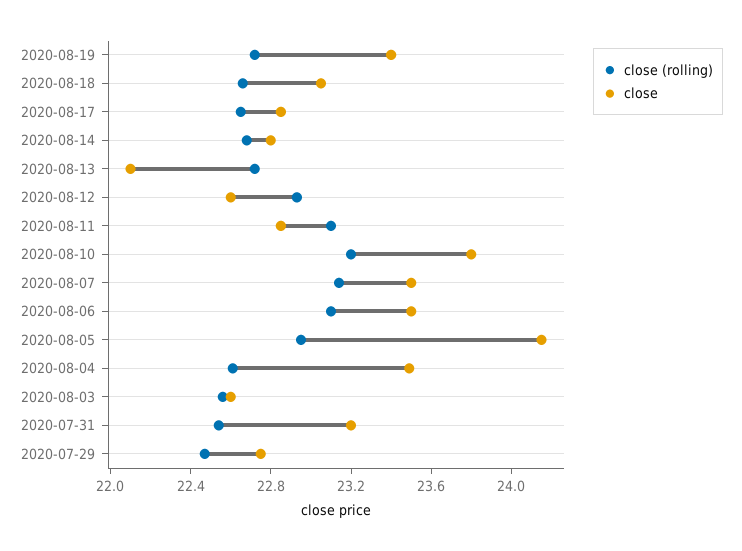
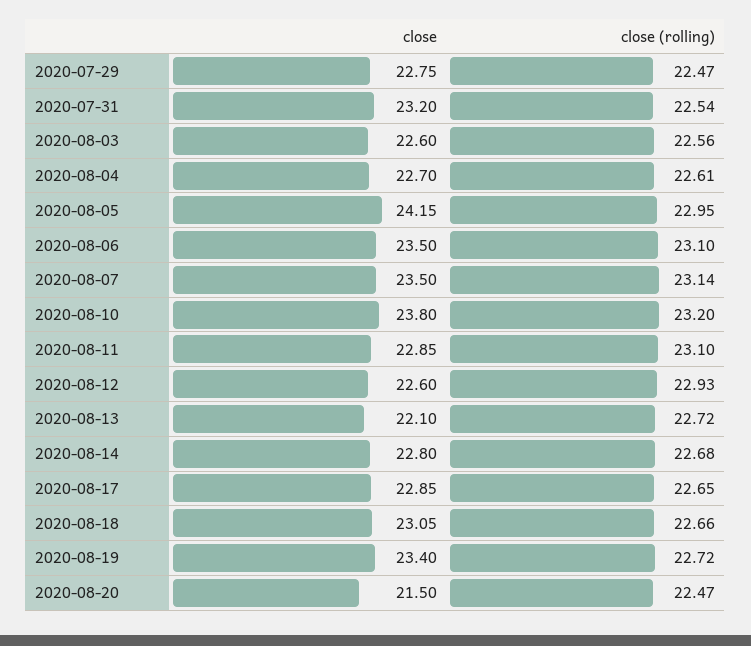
close, 2020-08-04: 23.5 -> 22.7
close, 2020-08-20: none -> 21.5
close (rolling), 2020-08-20: none -> 22.47

